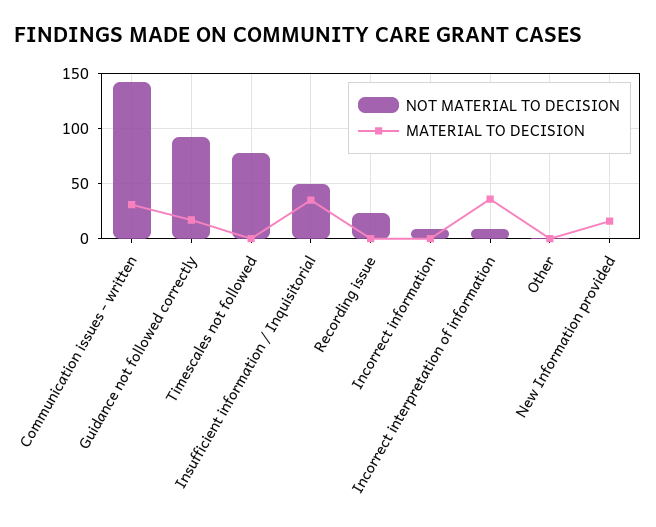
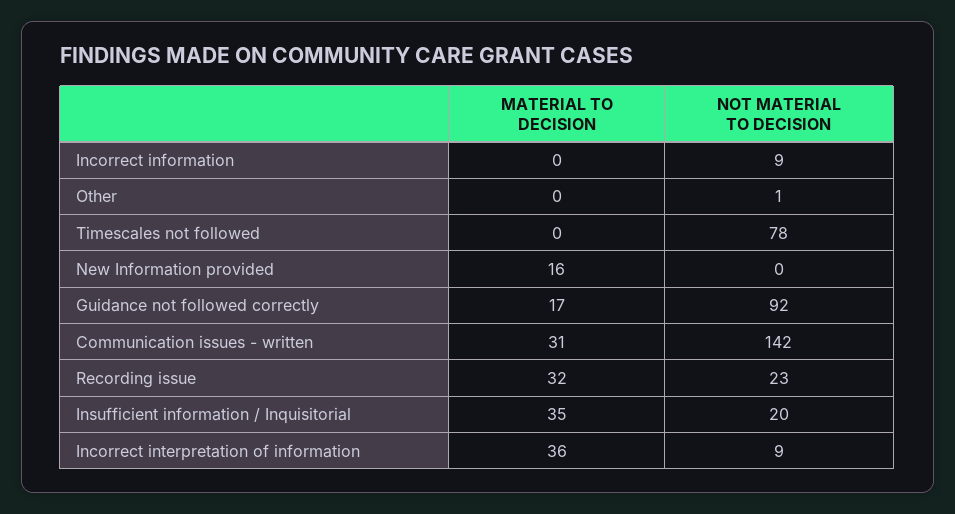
NOT MATERIAL TO DECISION, Insufficient information / Inquisitorial: 50 -> 20
MATERIAL TO DECISION, Recording issue: 0 -> 32

